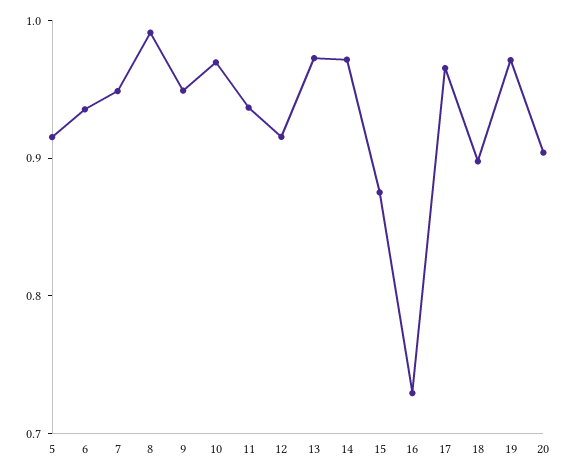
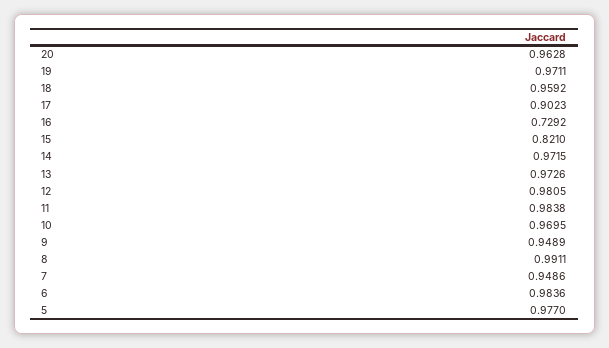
5: 0.92 -> 0.977
6: 0.94 -> 0.9836
11: 0.94 -> 0.9838
12: 0.92 -> 0.9805
15: 0.88 -> 0.821
17: 0.96 -> 0.9023
18: 0.9 -> 0.9592
20: 0.9 -> 0.9628

